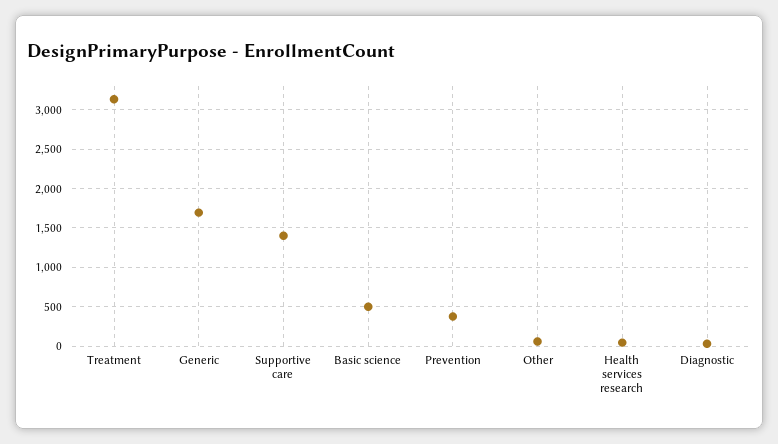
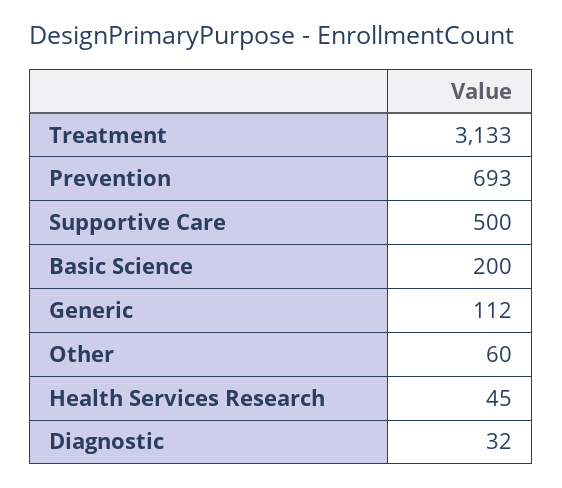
Generic: 1700 -> 112
Supportive care: 1400 -> 500
Basic science: 500 -> 200
Prevention: 400 -> 693

